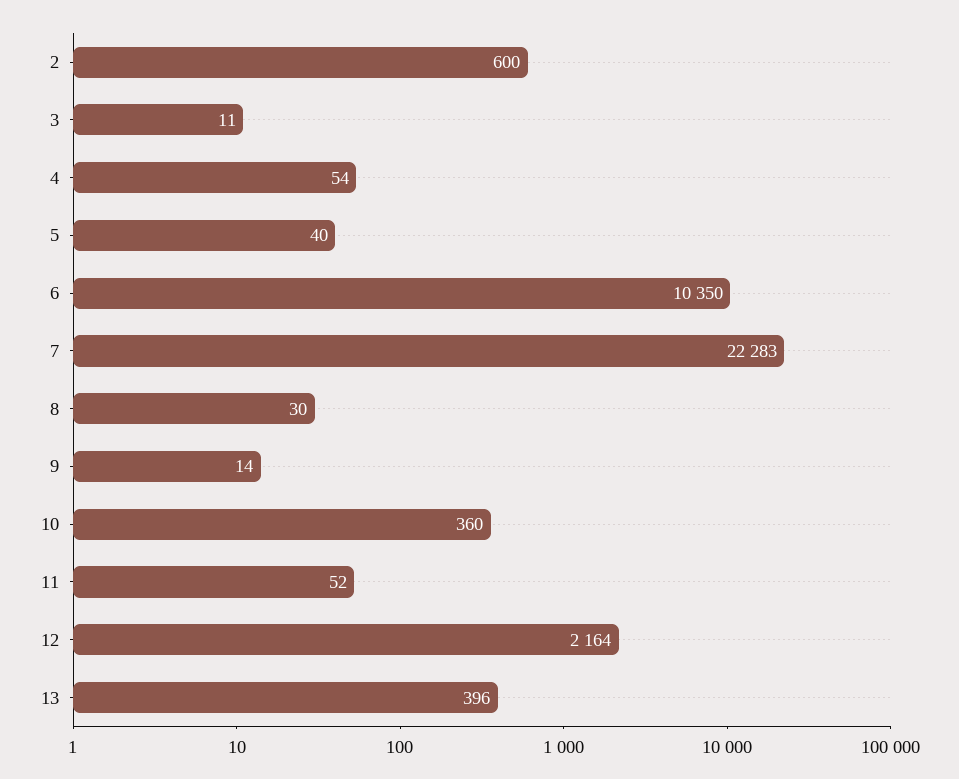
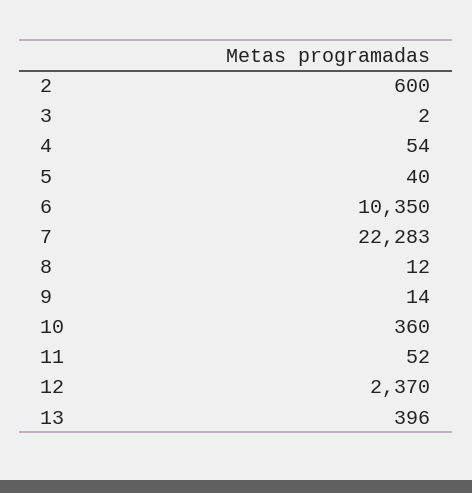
3: 11 -> 2
8: 30 -> 12
12: 2164 -> 2370

